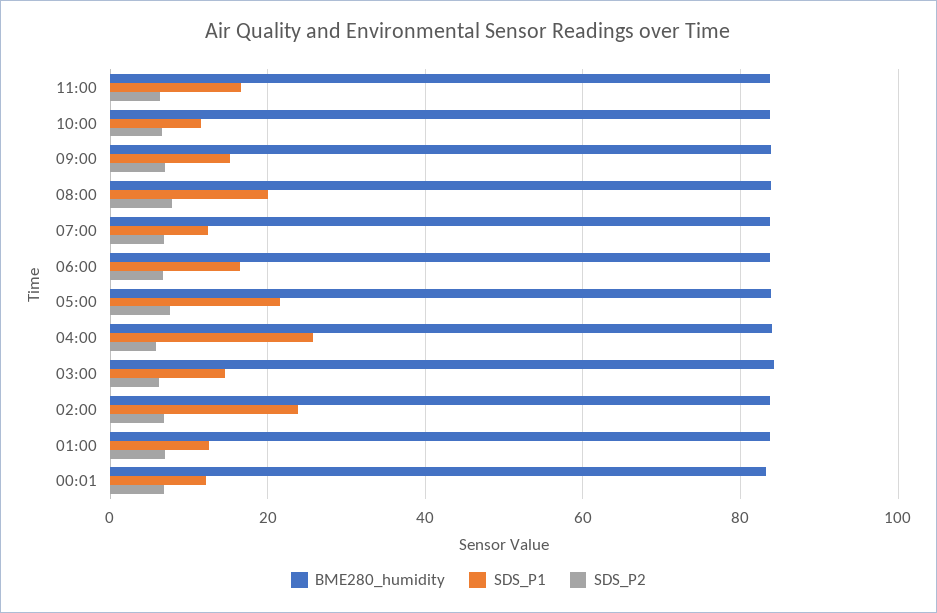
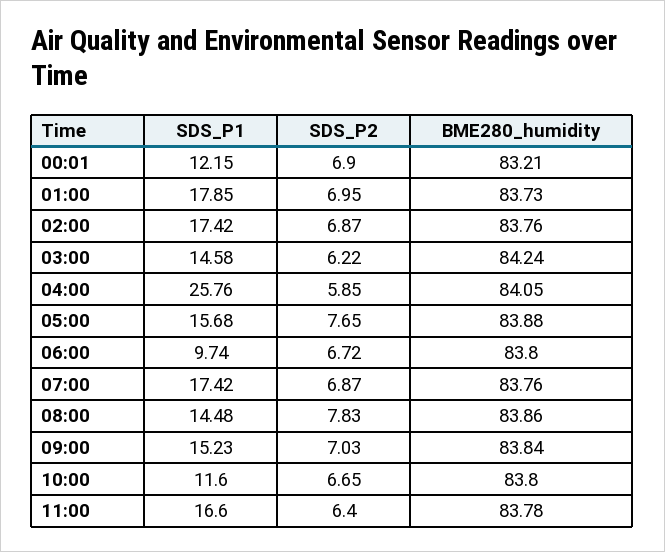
SDS_P1, 08:00: 20 -> 14.48
SDS_P1, 07:00: 12 -> 17.42
SDS_P1, 06:00: 16 -> 9.74
SDS_P1, 05:00: 22 -> 15.68
SDS_P1, 02:00: 24 -> 17.42
SDS_P1, 01:00: 12 -> 17.85

